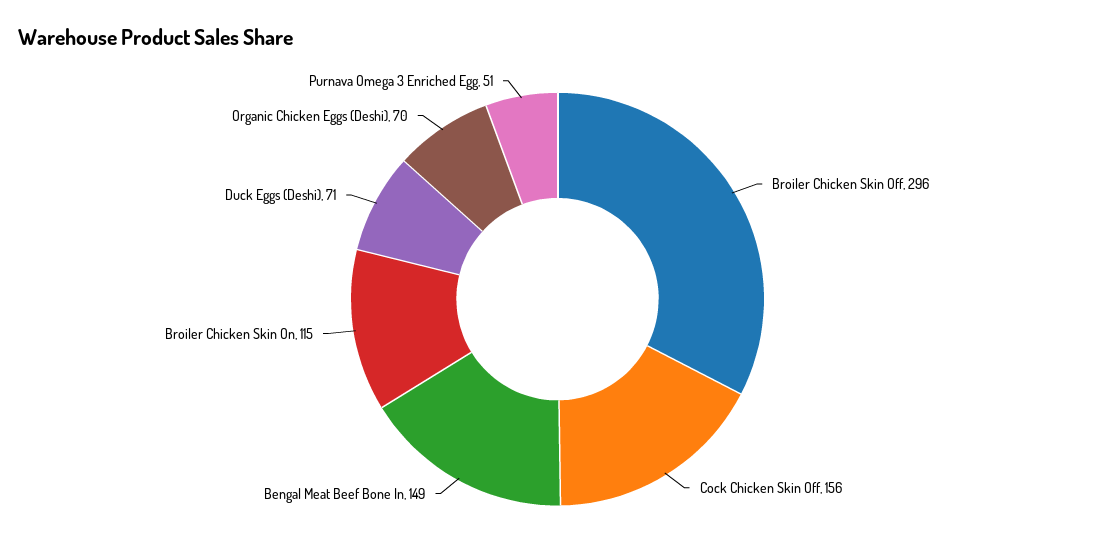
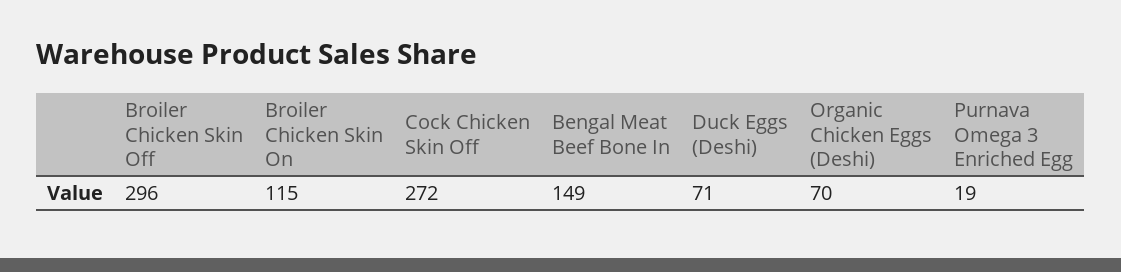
Cock Chicken Skin Off: 156 -> 272
Purnava Omega 3 Enriched Egg: 51 -> 19

